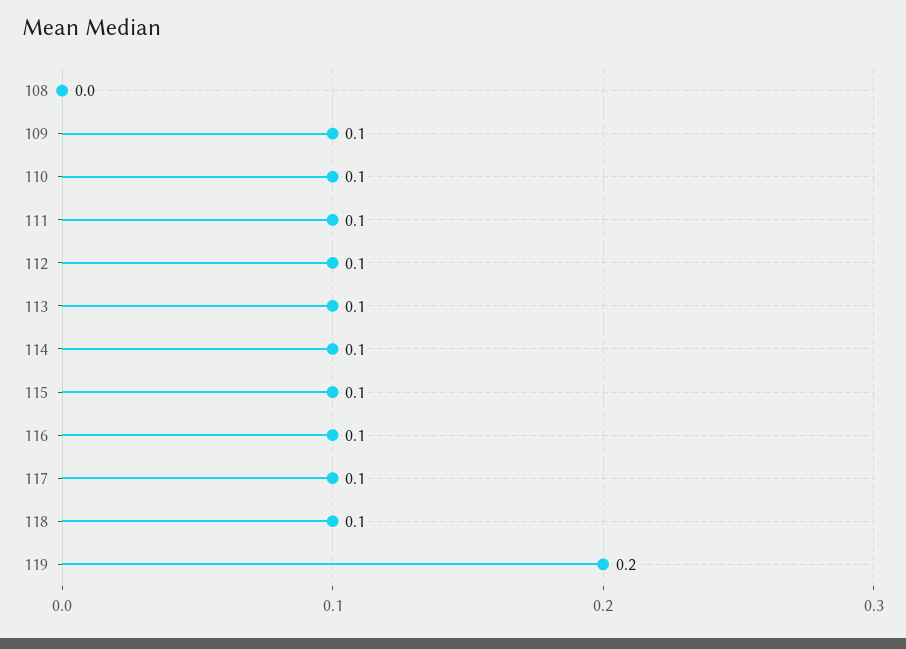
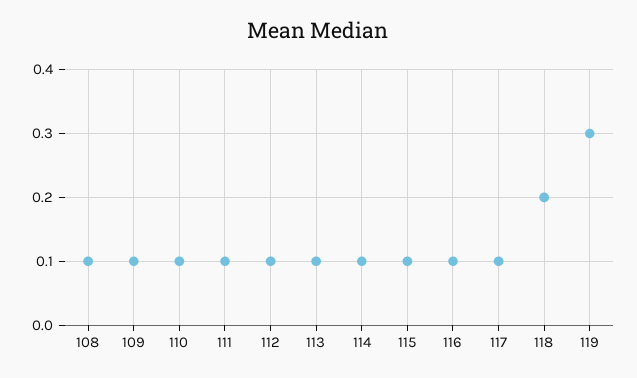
108: 0 -> 0.1
118: 0.1 -> 0.2
119: 0.2 -> 0.3

